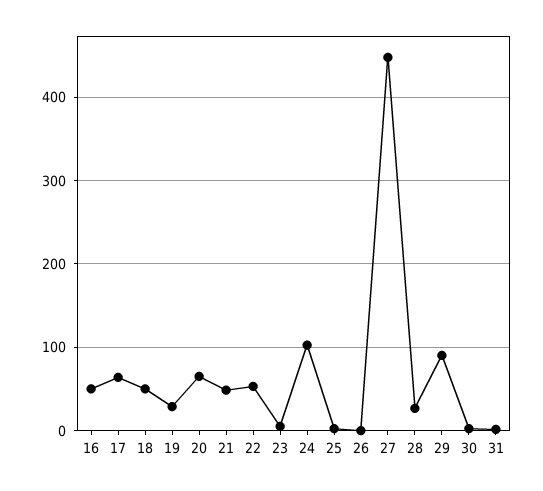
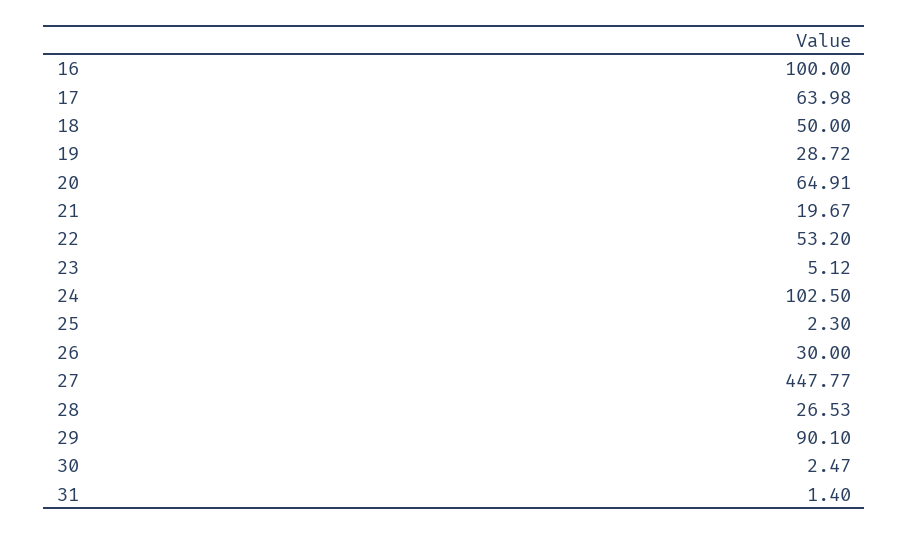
16: 50 -> 100
21: 50 -> 19.67
26: 0 -> 30

